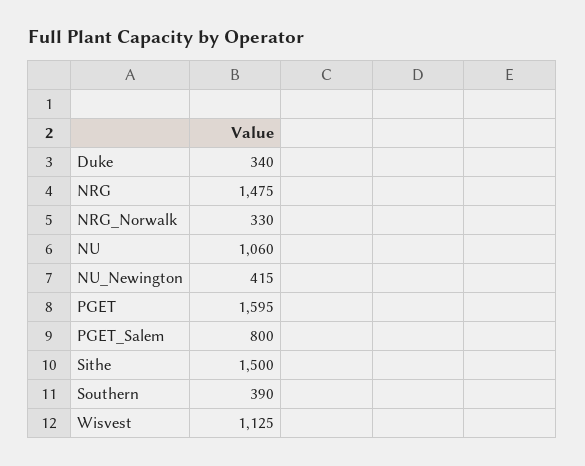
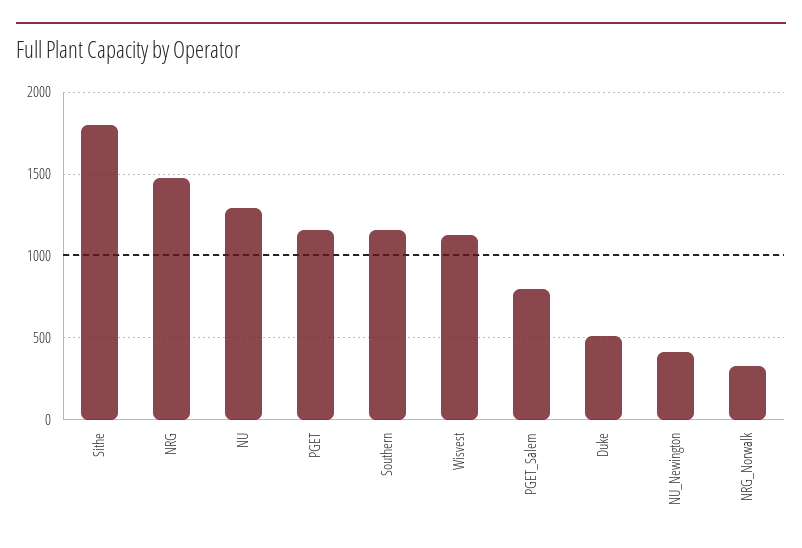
Duke: 340 -> 500
NU: 1060 -> 1300
PGET: 1595 -> 1150
Sithe: 1500 -> 1800
Southern: 390 -> 1150

